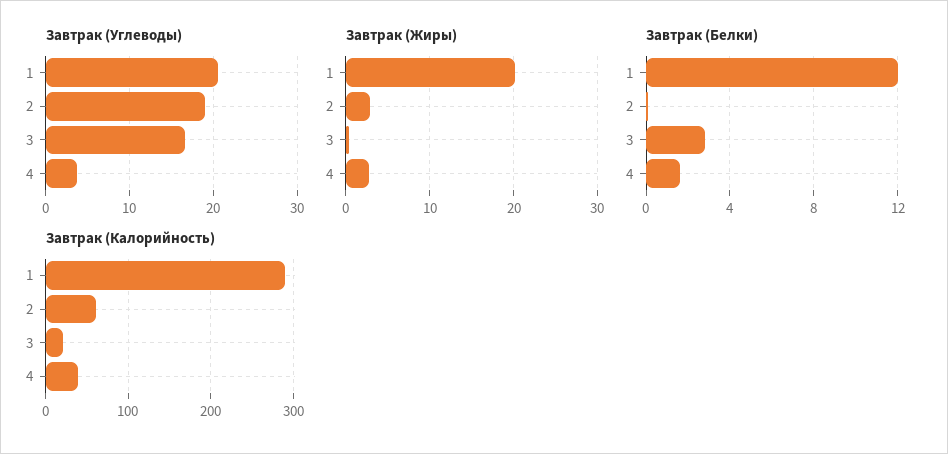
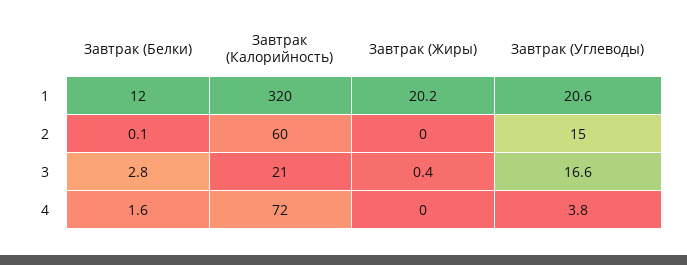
Завтрак (Углеводы), 2: 19 -> 15
Завтрак (Жиры), 2: 3 -> 0
Завтрак (Жиры), 4: 3 -> 0
Завтрак (Калорийность), 1: 290 -> 320
Завтрак (Калорийность), 4: 40 -> 72

